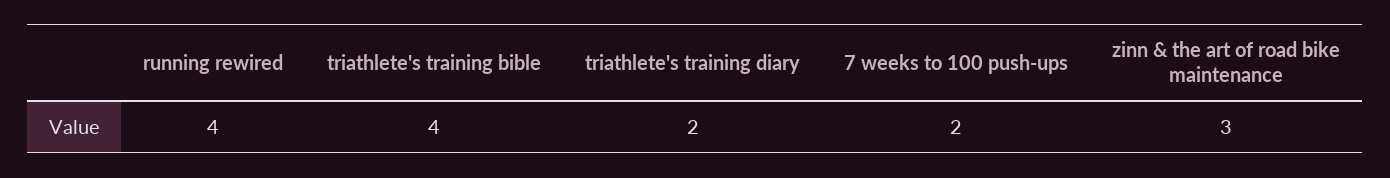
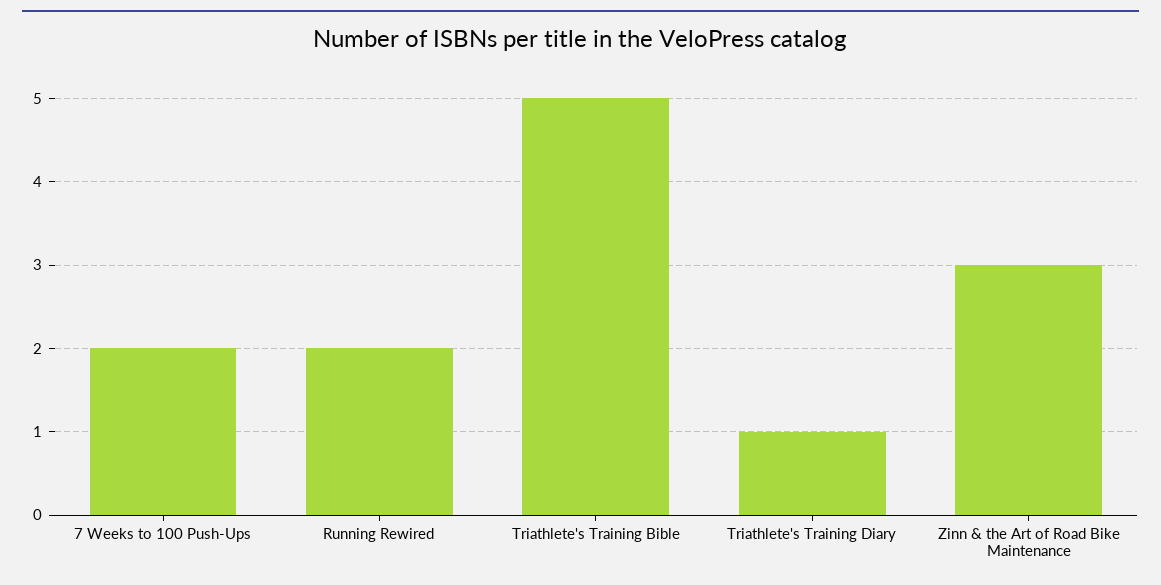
running rewired: 4 -> 2
triathlete's training bible: 4 -> 5
triathlete's training diary: 2 -> 1

